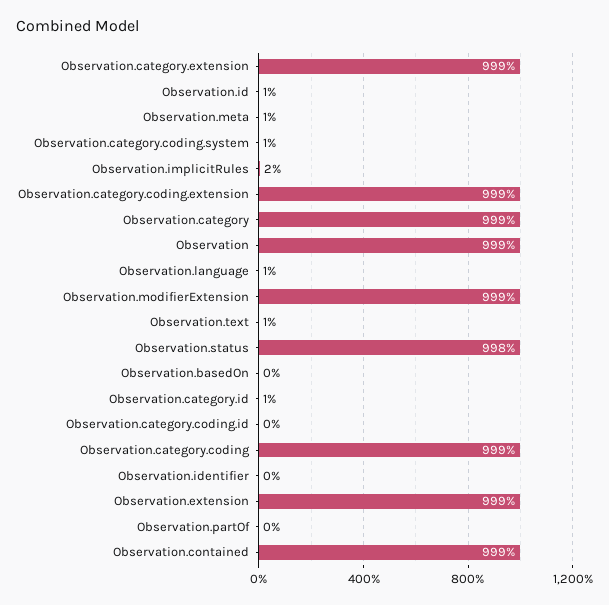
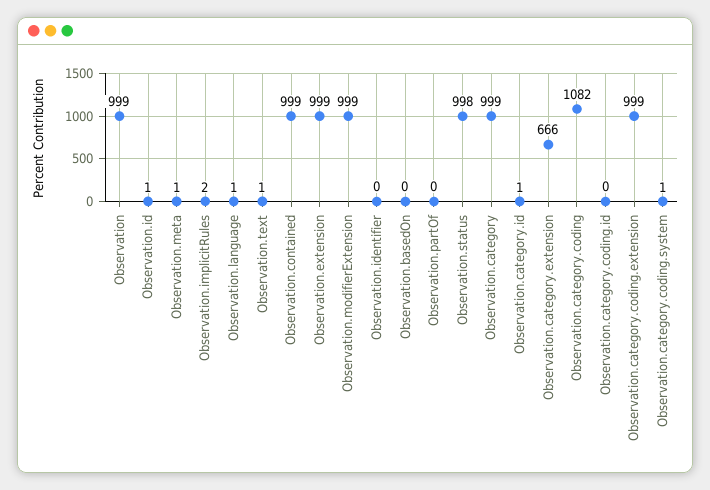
Observation.category.extension: 999 -> 666
Observation.category.coding: 999 -> 1082

